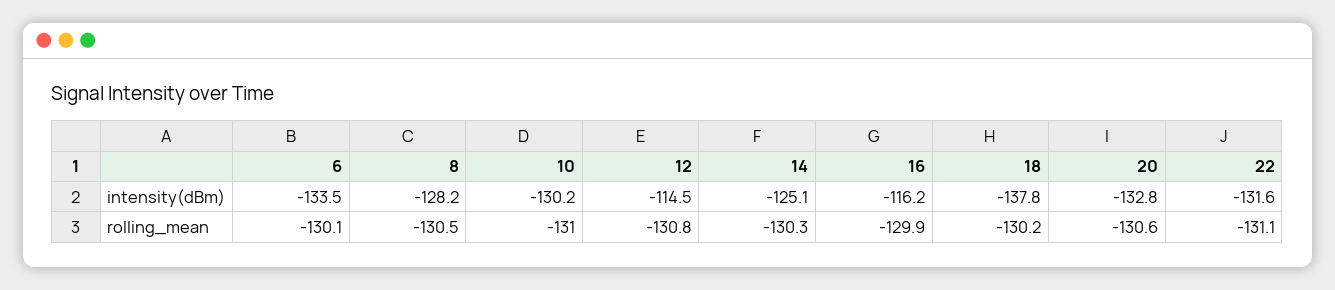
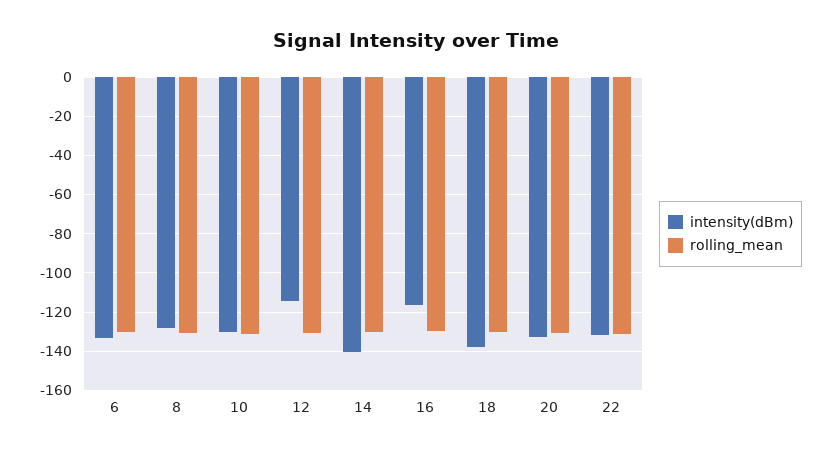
intensity(dBm), 14: -125.1 -> -140

